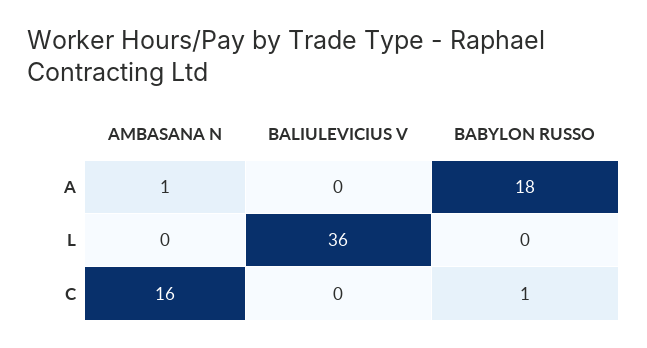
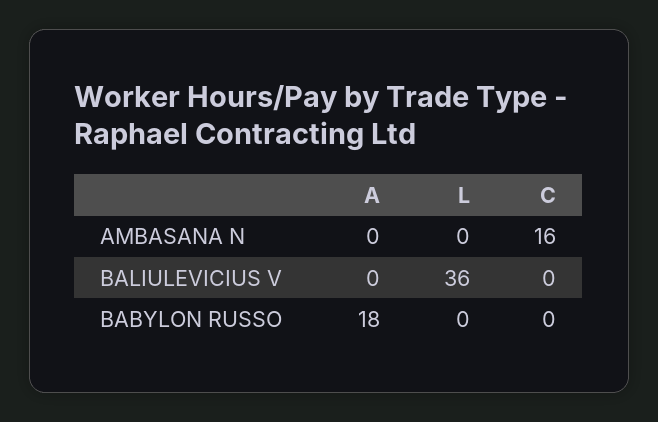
AMBASANA N, A: 1 -> 0
BABYLON RUSSO, C: 1 -> 0

